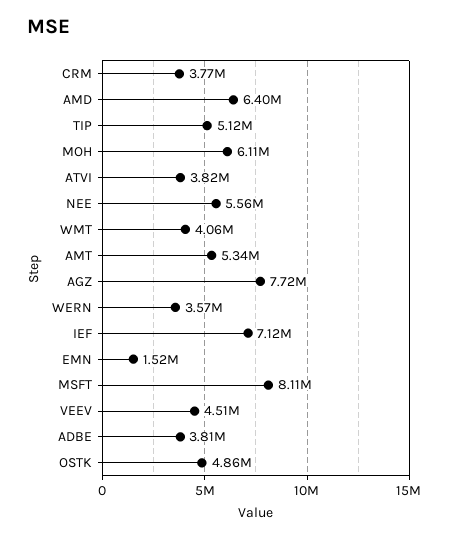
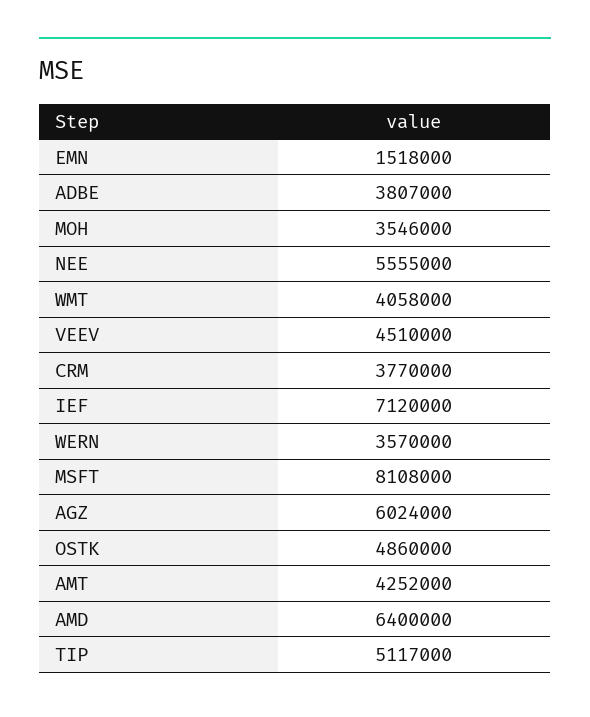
MOH: 6110000 -> 3546000
ATVI: 3820000 -> none
AMT: 5340000 -> 4252000
AGZ: 7720000 -> 6024000

